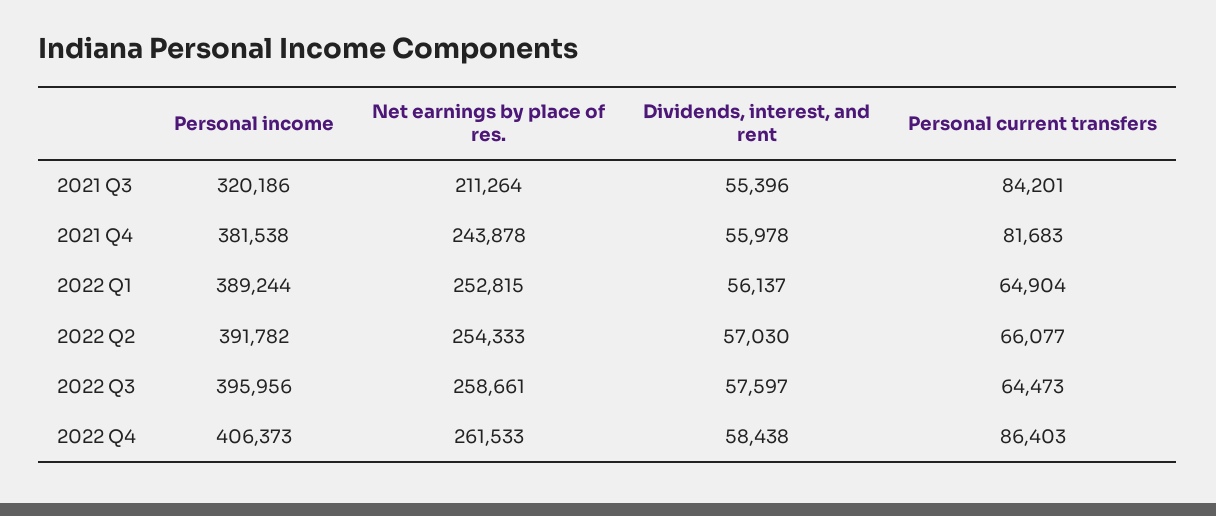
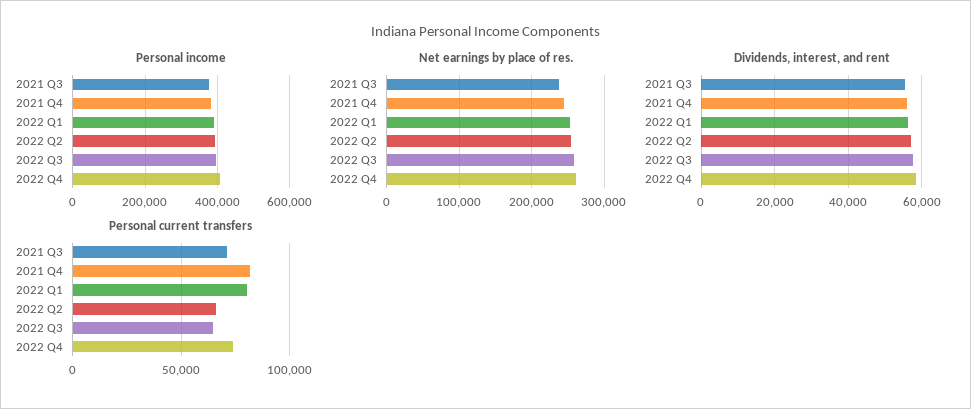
Personal income, 2021 Q3: 320186 -> 380000
Net earnings by place of res., 2021 Q3: 211264 -> 240000
Personal current transfers, 2021 Q3: 84201 -> 70000
Personal current transfers, 2022 Q1: 64904 -> 80000
Personal current transfers, 2022 Q4: 86403 -> 75000

